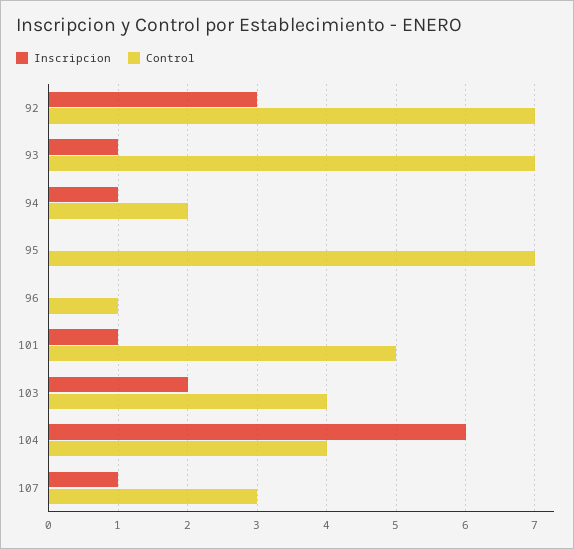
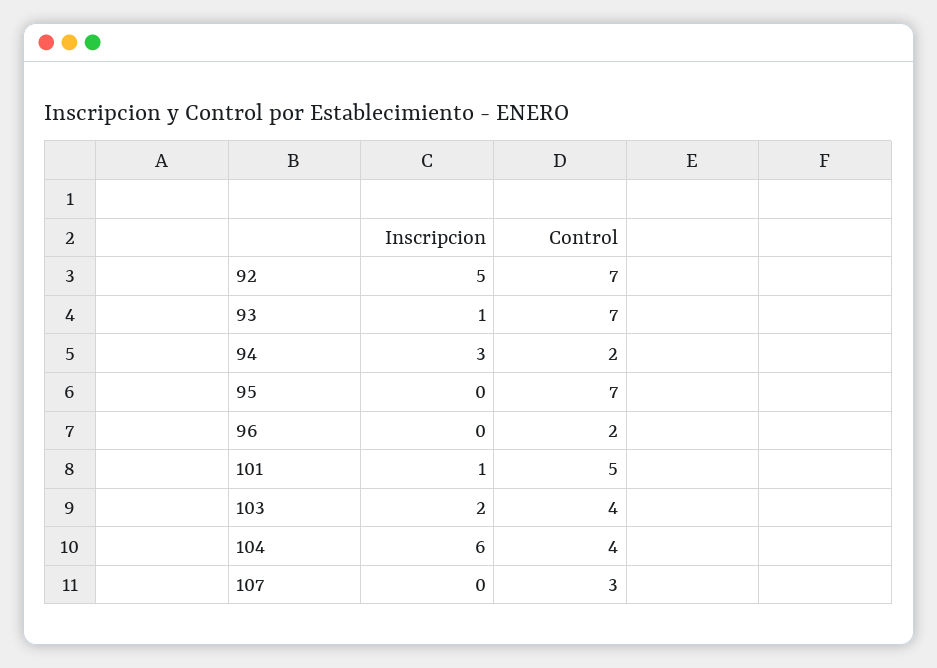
Inscripcion, 92: 3 -> 5
Inscripcion, 94: 1 -> 3
Control, 96: 1 -> 2
Inscripcion, 107: 1 -> 0

